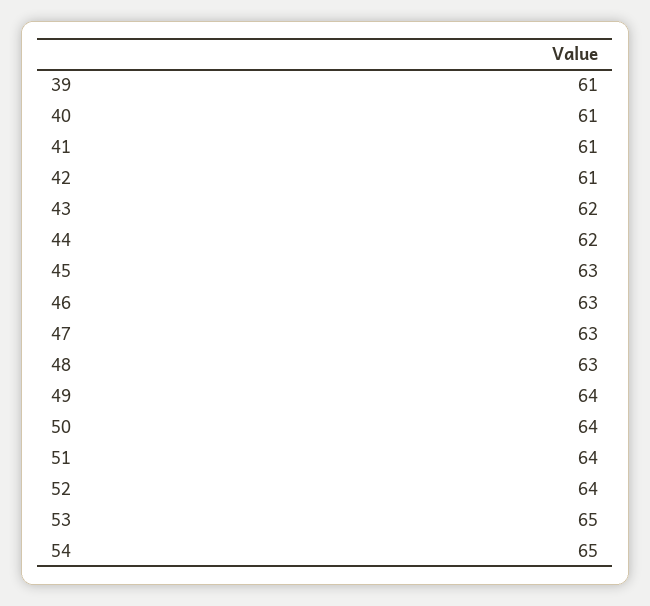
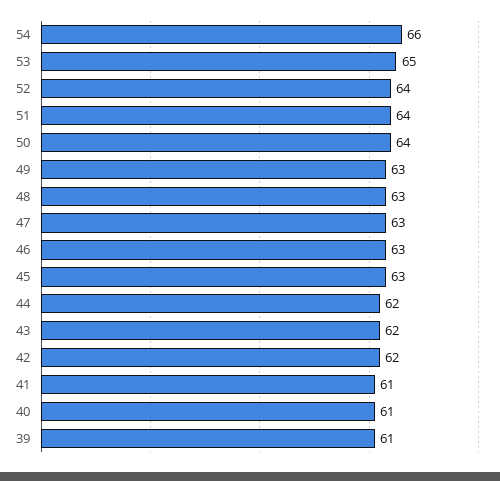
42: 61 -> 62
49: 64 -> 63
54: 65 -> 66

